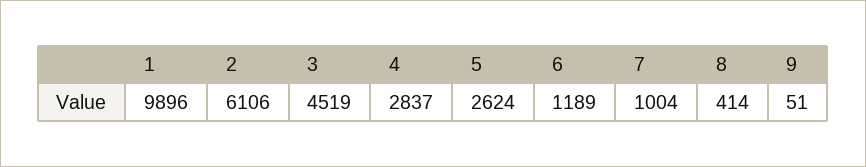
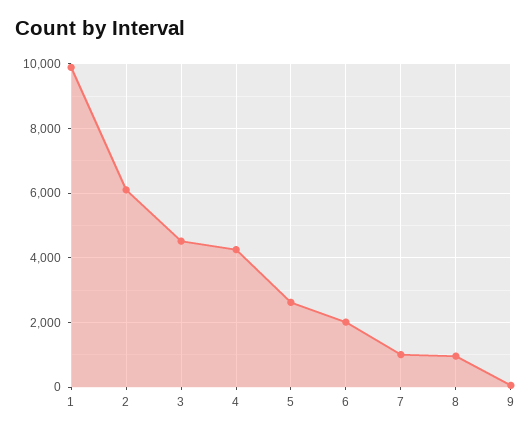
4: 2837 -> 4200
6: 1189 -> 2000
8: 414 -> 1000

